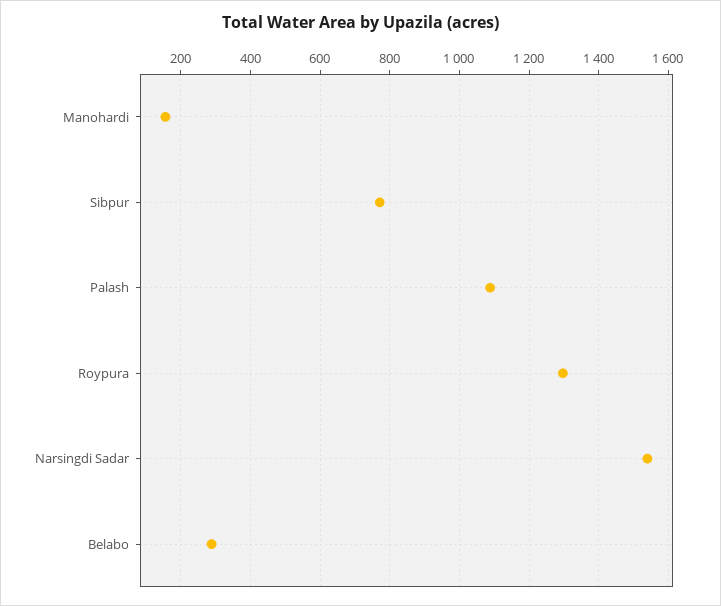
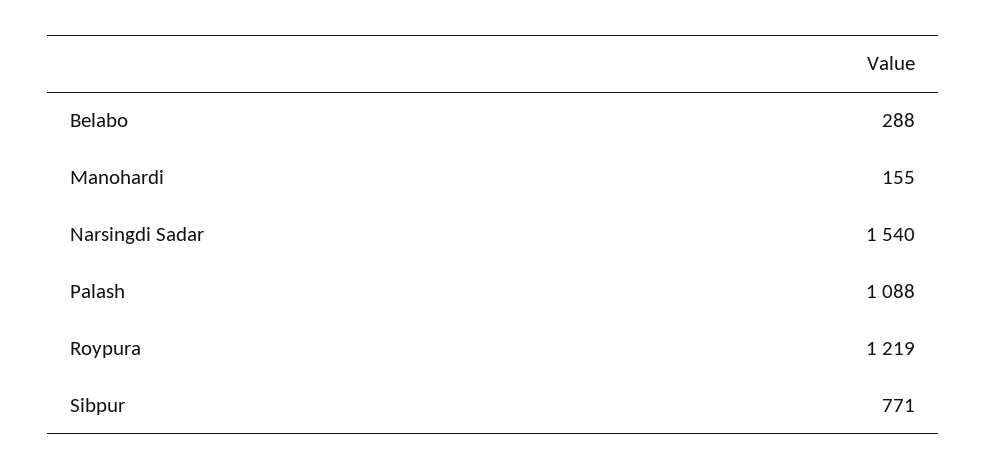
Roypura: 1300 -> 1219

